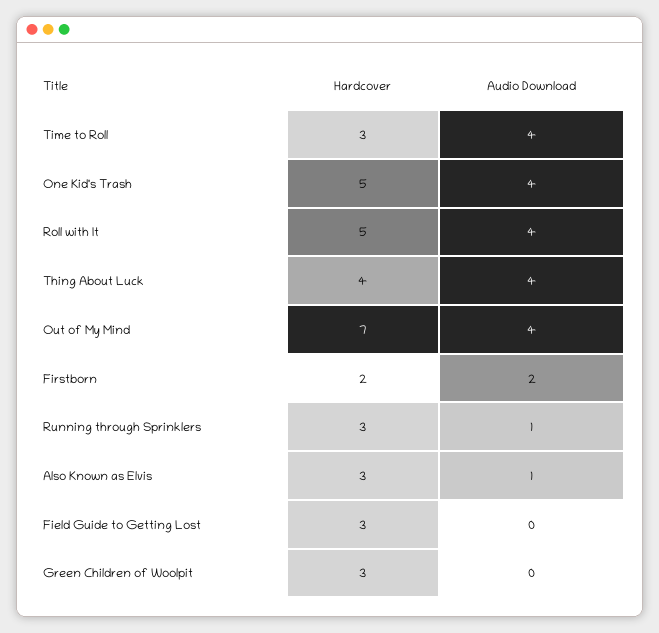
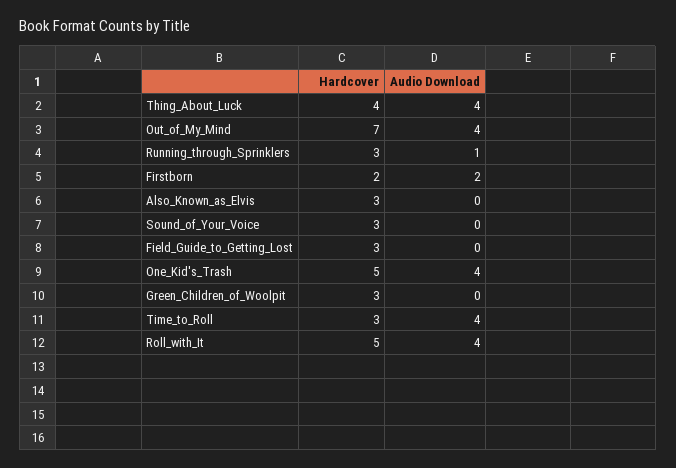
Audio Download, Also Known as Elvis: 1 -> 0
Hardcover, Sound_of_Your_Voice: none -> 3
Audio Download, Sound_of_Your_Voice: none -> 0

